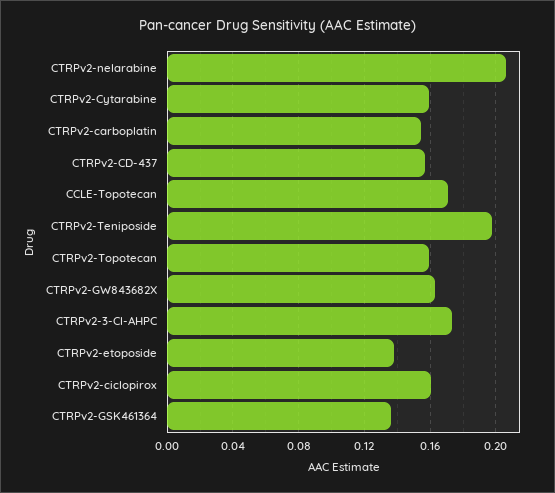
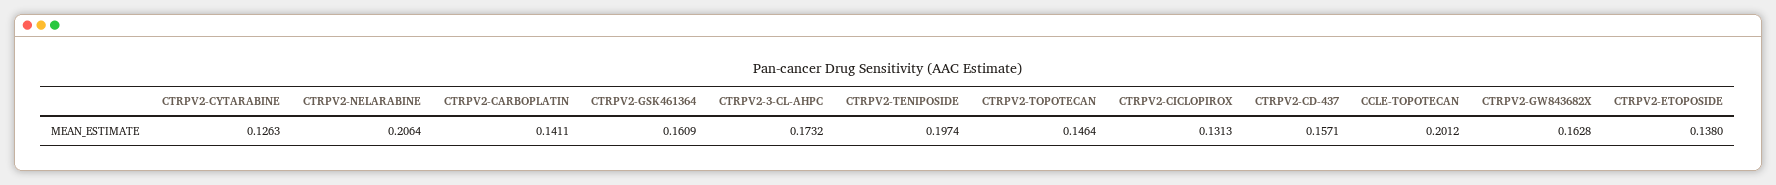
CTRPv2-Cytarabine: 0.16 -> 0.1263
CTRPv2-carboplatin: 0.155 -> 0.1411
CCLE-Topotecan: 0.17 -> 0.2012
CTRPv2-Topotecan: 0.16 -> 0.1464
CTRPv2-ciclopirox: 0.16 -> 0.1313
CTRPv2-GSK461364: 0.135 -> 0.1609

